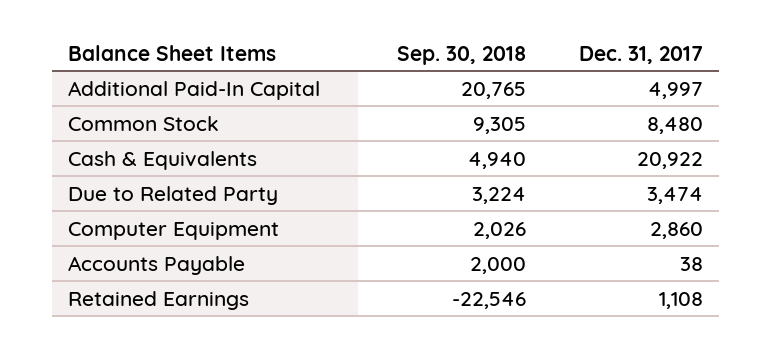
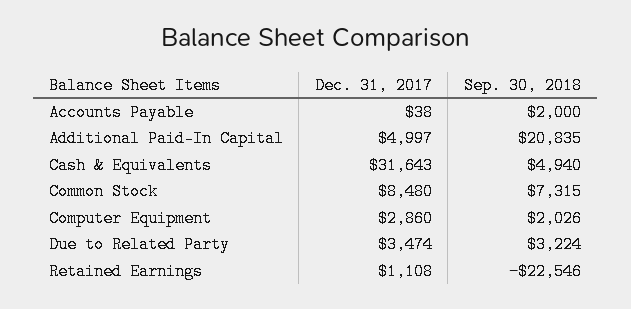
Sep. 30, 2018, Additional Paid-In Capital: 20765 -> 20835
Sep. 30, 2018, Common Stock: 9305 -> 7315
Dec. 31, 2017, Cash & Equivalents: 20922 -> 31643

